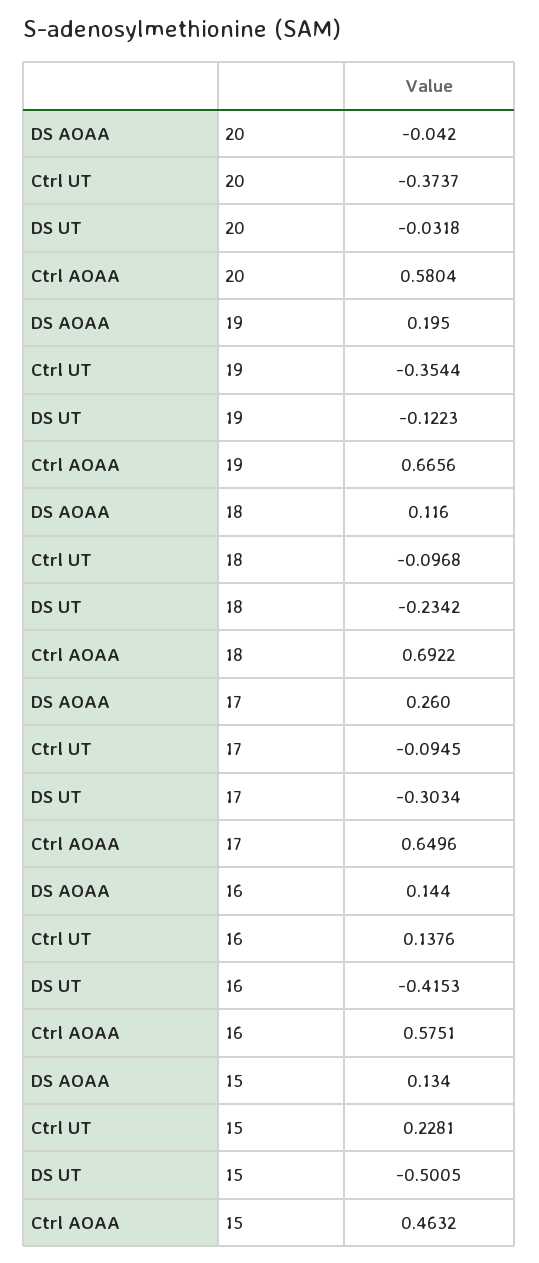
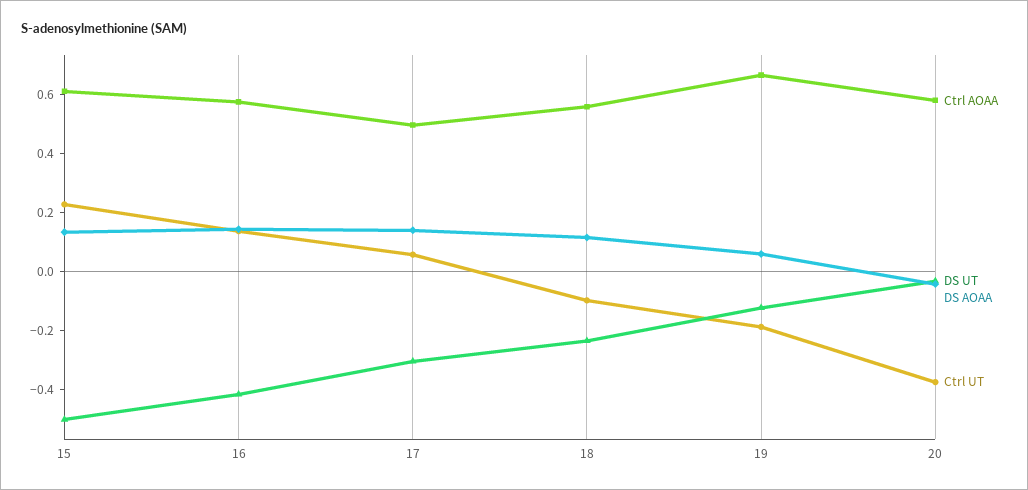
DS AOAA, 19: 0.195 -> 0.05
Ctrl UT, 19: -0.3544 -> -0.2
Ctrl AOAA, 18: 0.6922 -> 0.55
DS AOAA, 17: 0.26 -> 0.15
Ctrl UT, 17: -0.0945 -> 0.05
Ctrl AOAA, 17: 0.6496 -> 0.5
Ctrl AOAA, 15: 0.4632 -> 0.6

